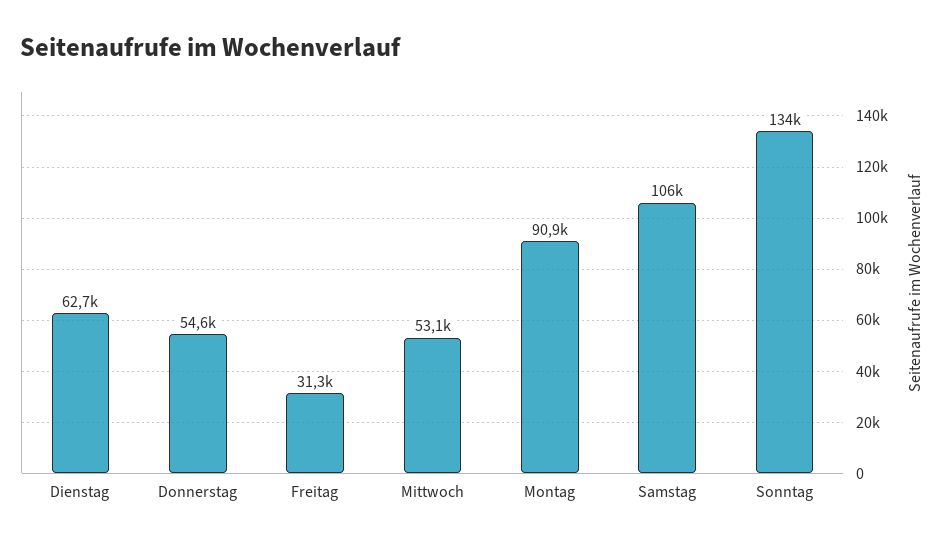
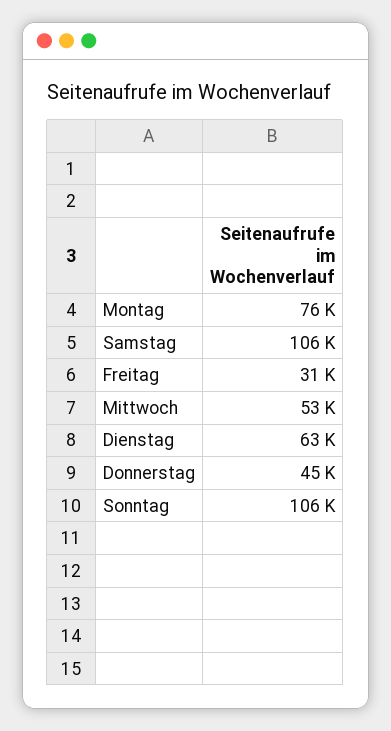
Donnerstag: 54600 -> 45000
Montag: 90900 -> 76000
Sonntag: 134000 -> 106000

